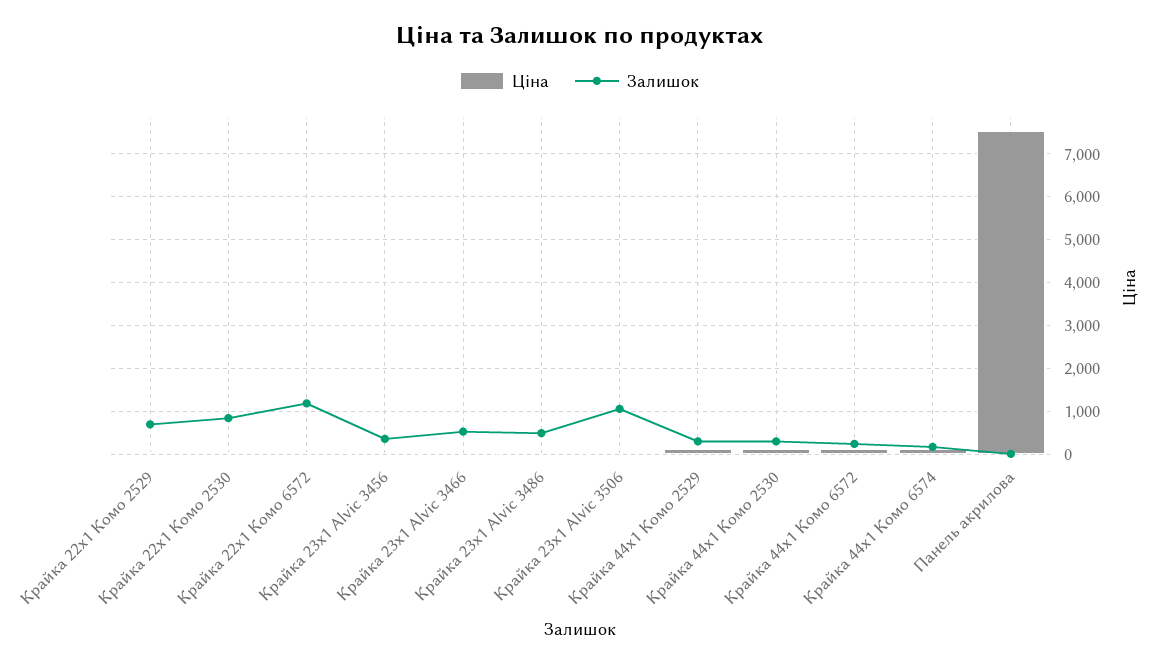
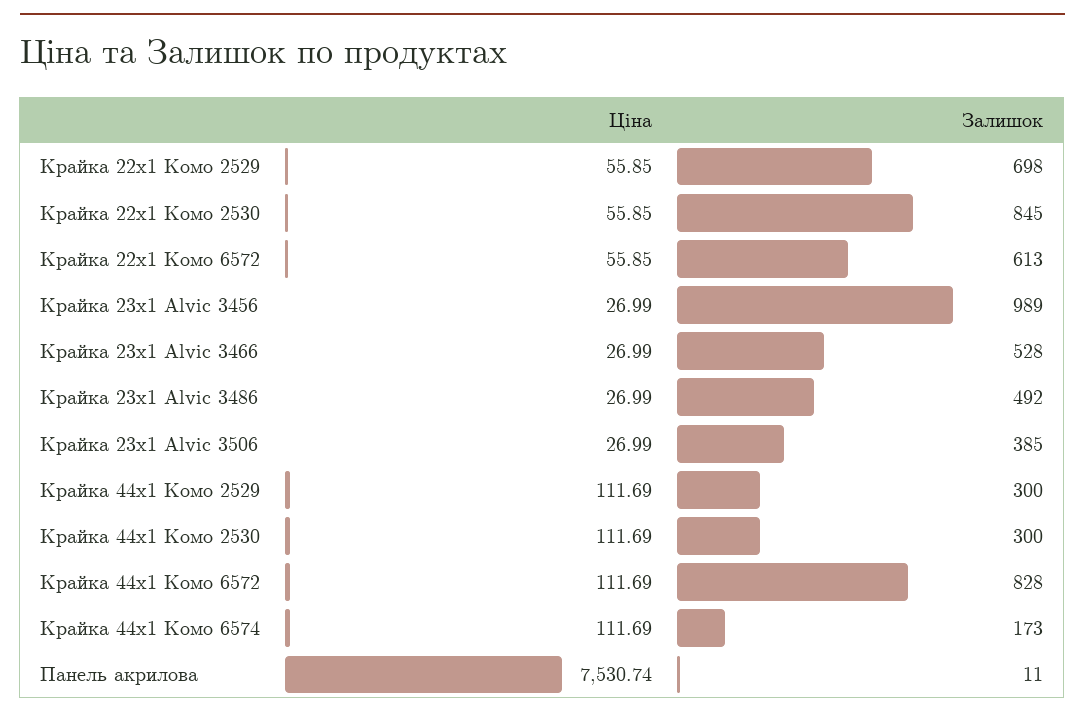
Залишок, Крайка 22x1 Комо 6572: 1200 -> 613
Залишок, Крайка 23x1 Alvic 3456: 400 -> 989
Залишок, Крайка 23x1 Alvic 3506: 1000 -> 385
Залишок, Крайка 44x1 Комо 6572: 200 -> 828

